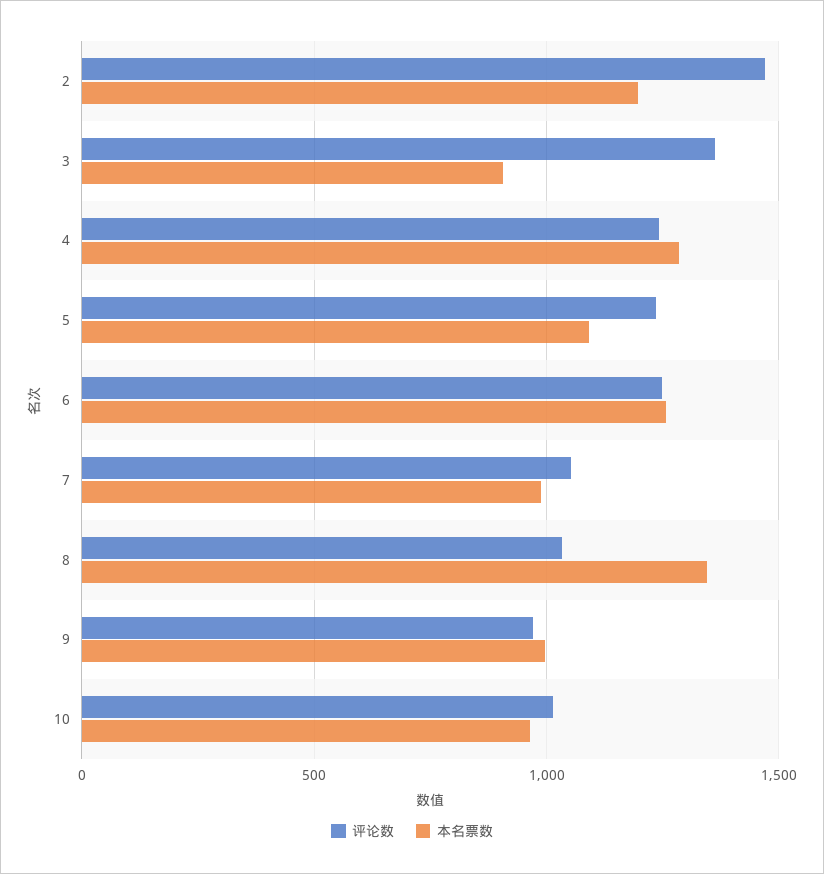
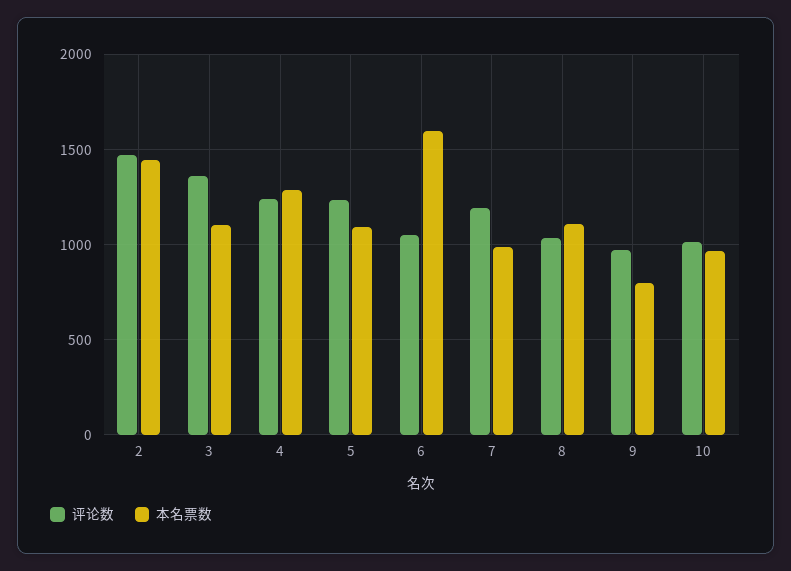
本名票数, 2: 1200 -> 1450
本名票数, 3: 900 -> 1100
评论数, 6: 1250 -> 1050
本名票数, 6: 1250 -> 1600
评论数, 7: 1050 -> 1200
本名票数, 8: 1350 -> 1100
本名票数, 9: 1000 -> 800

